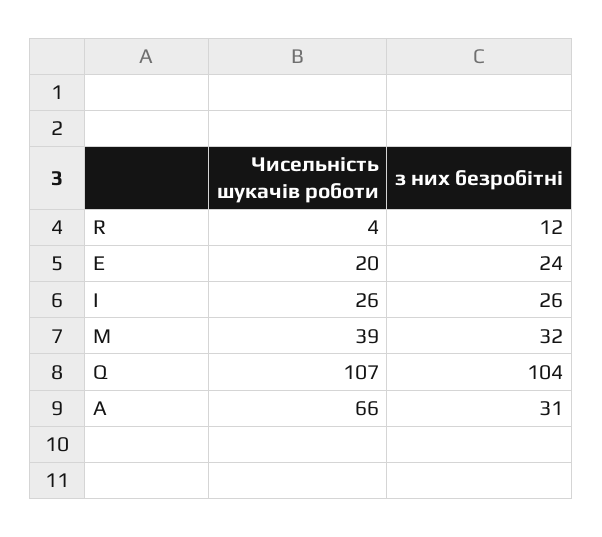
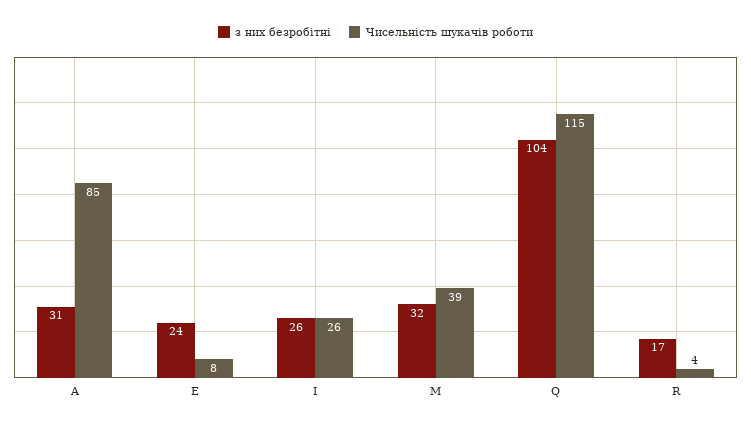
з них безробітні, R: 12 -> 17
Чисельність шукачів роботи, E: 20 -> 8
Чисельність шукачів роботи, Q: 107 -> 115
Чисельність шукачів роботи, A: 66 -> 85

